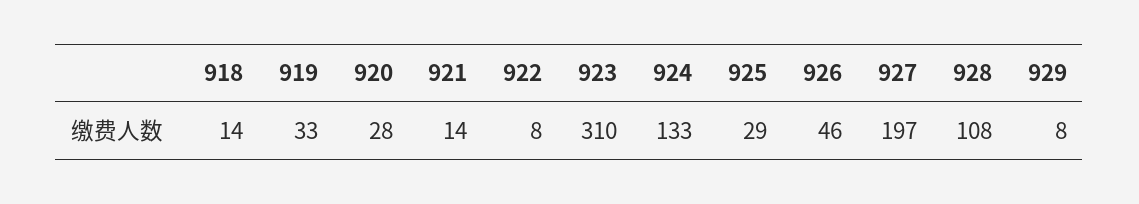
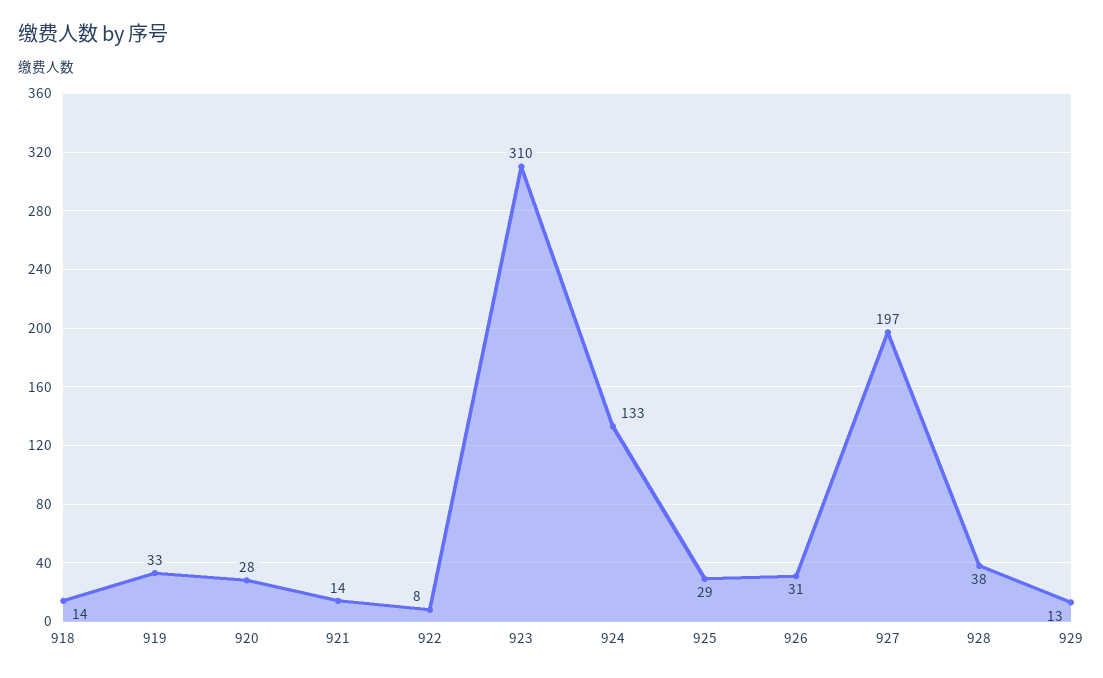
926: 46 -> 31
928: 108 -> 38
929: 8 -> 13

